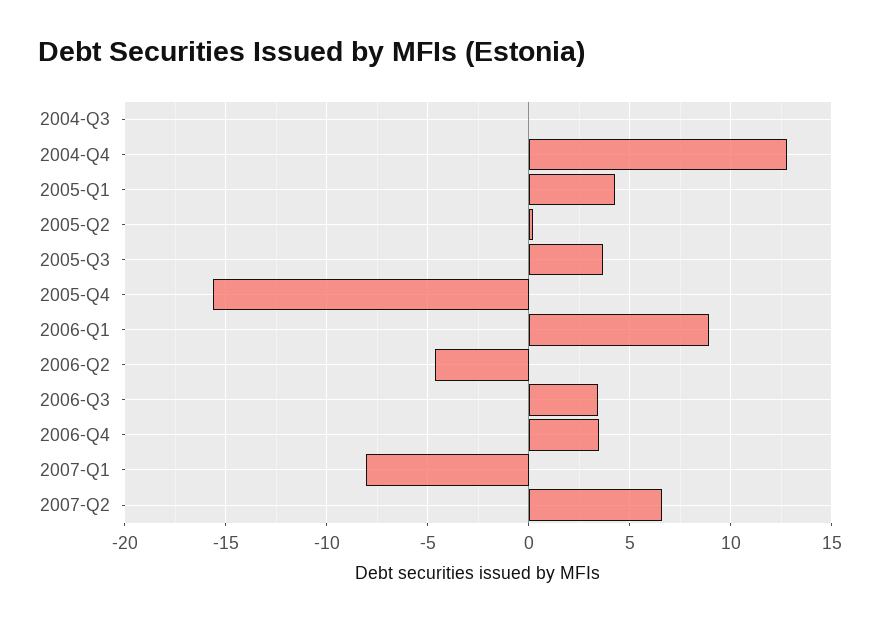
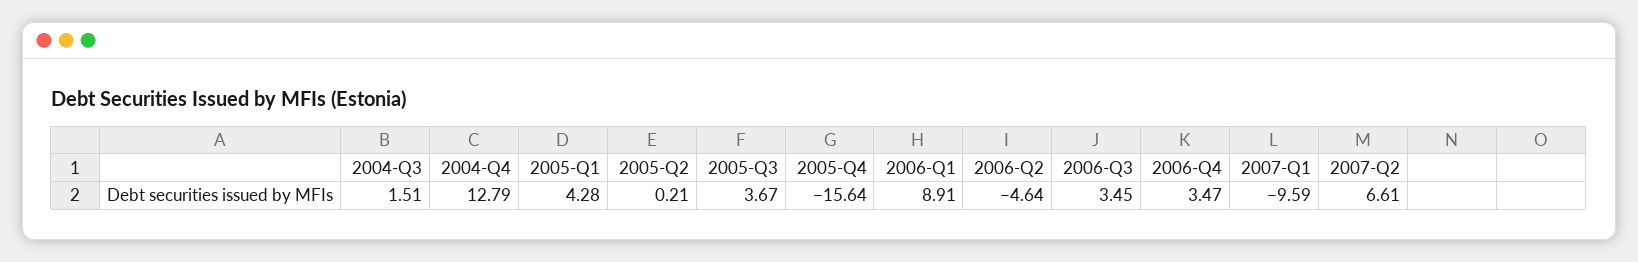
2004-Q3: 0 -> 1.51
2007-Q1: -8 -> -9.59

